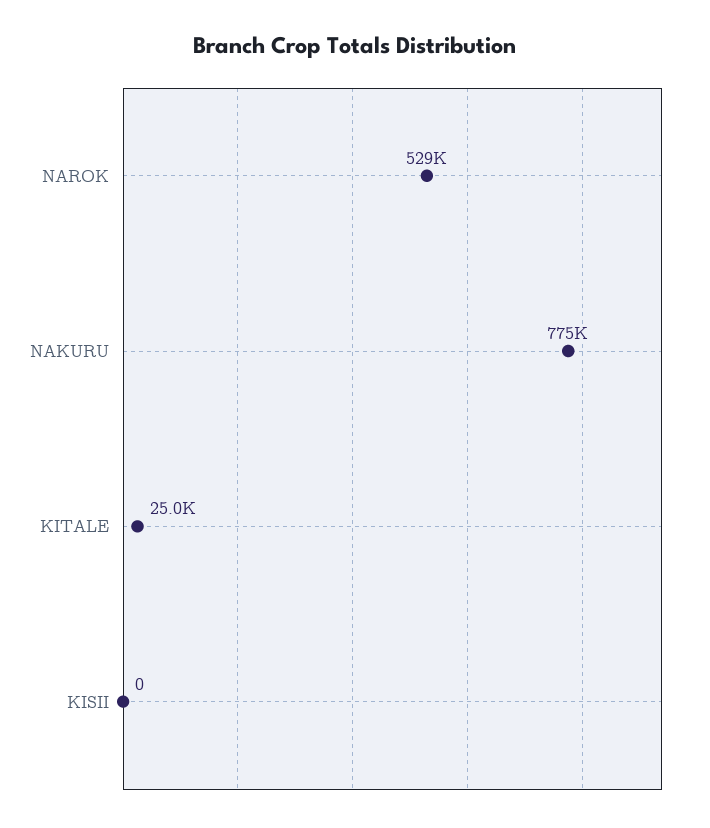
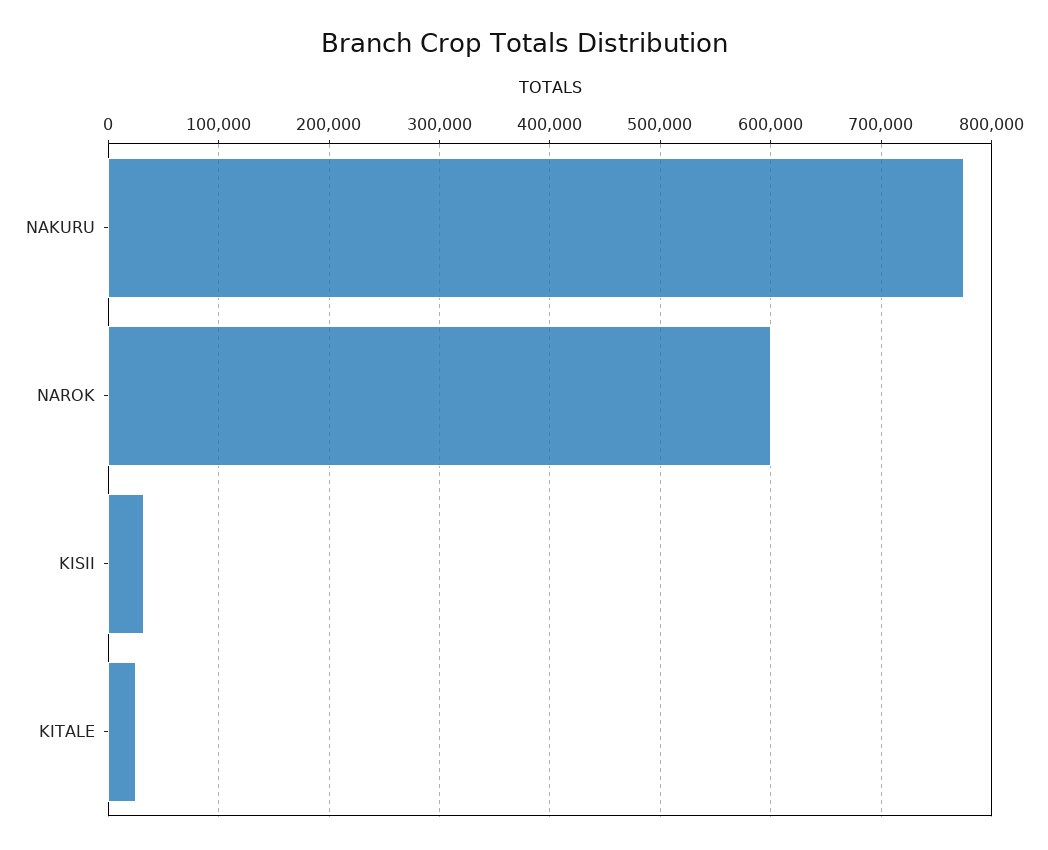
NAROK: 529000 -> 600000
KISII: 0 -> 30000

